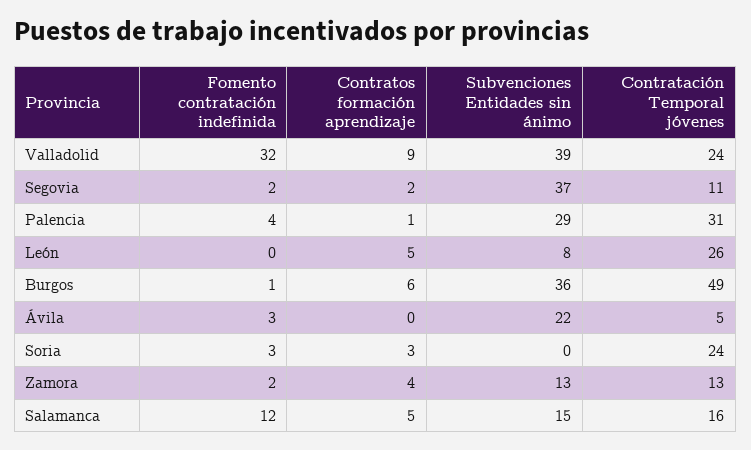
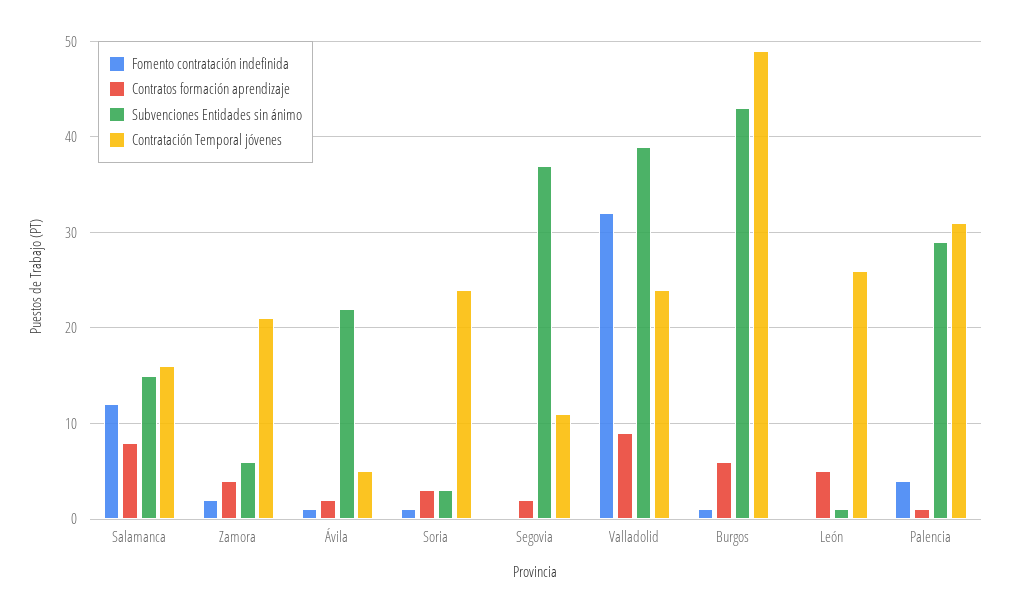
Fomento contratación indefinida, Segovia: 2 -> 0
Subvenciones Entidades sin ánimo, León: 8 -> 1
Subvenciones Entidades sin ánimo, Burgos: 36 -> 43
Fomento contratación indefinida, Ávila: 3 -> 1
Contratos formación aprendizaje, Ávila: 0 -> 2
Fomento contratación indefinida, Soria: 3 -> 1
Subvenciones Entidades sin ánimo, Soria: 0 -> 3
Subvenciones Entidades sin ánimo, Zamora: 13 -> 6
Contratación Temporal jóvenes, Zamora: 13 -> 21
Contratos formación aprendizaje, Salamanca: 5 -> 8

